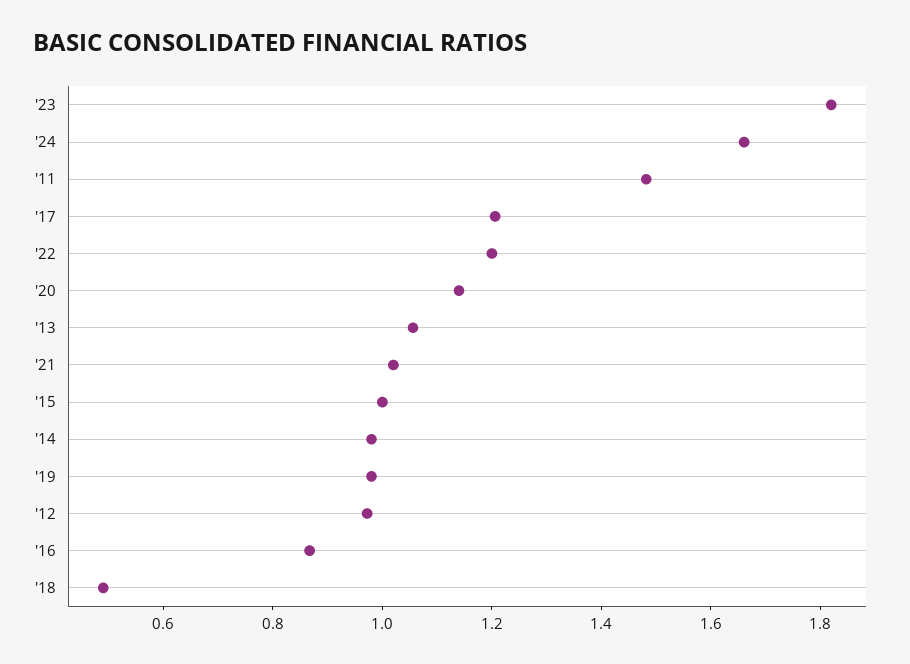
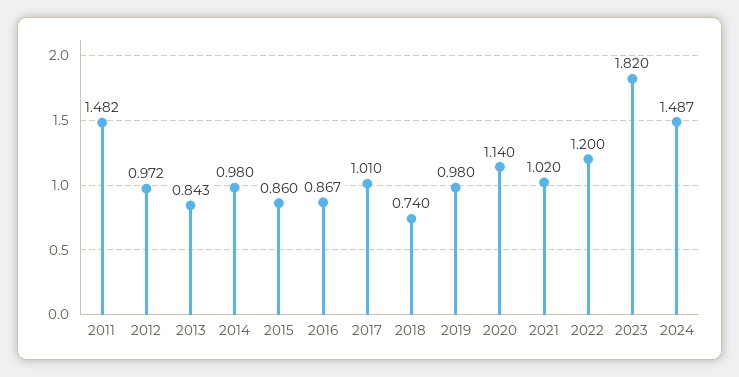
'24: 1.65 -> 1.487
'17: 1.2 -> 1.01
'13: 1.05 -> 0.843
'15: 1 -> 0.86
'18: 0.5 -> 0.74

